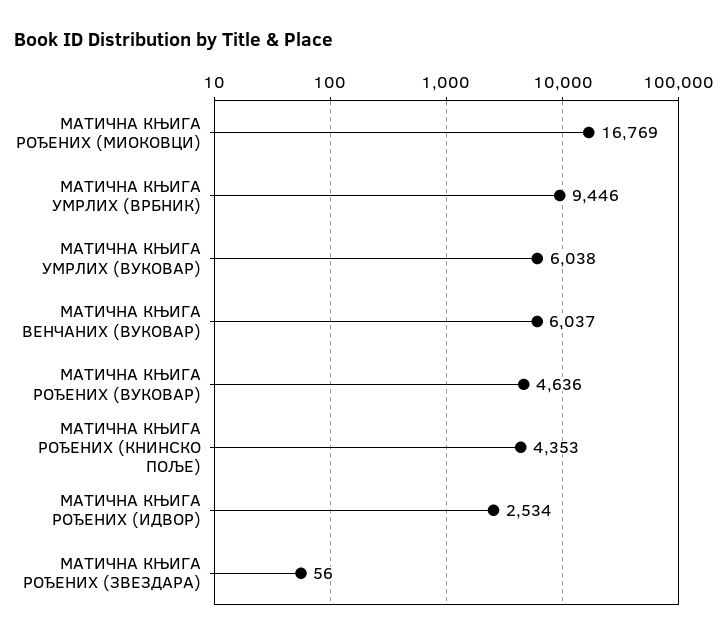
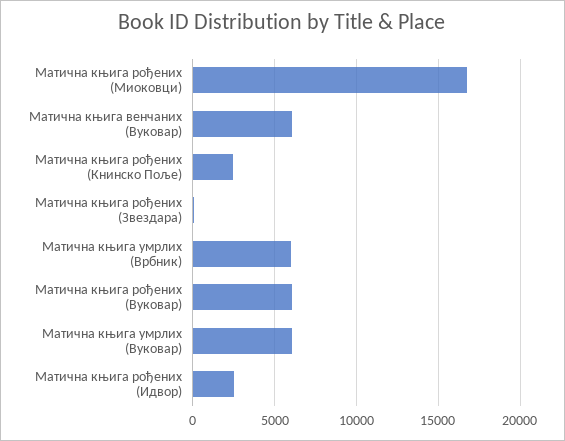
МАТИЧНА КЊИГА УМРЛИХ (ВРБНИК): 9446 -> 6000
МАТИЧНА КЊИГА РОЂЕНИХ (ВУКОВАР): 4636 -> 6000
МАТИЧНА КЊИГА РОЂЕНИХ (КНИНСКО ПОЉЕ): 4353 -> 2500

